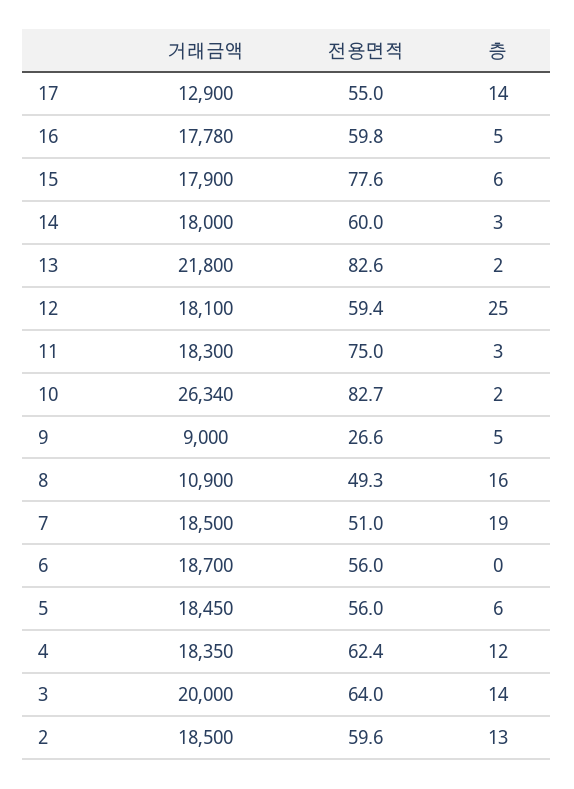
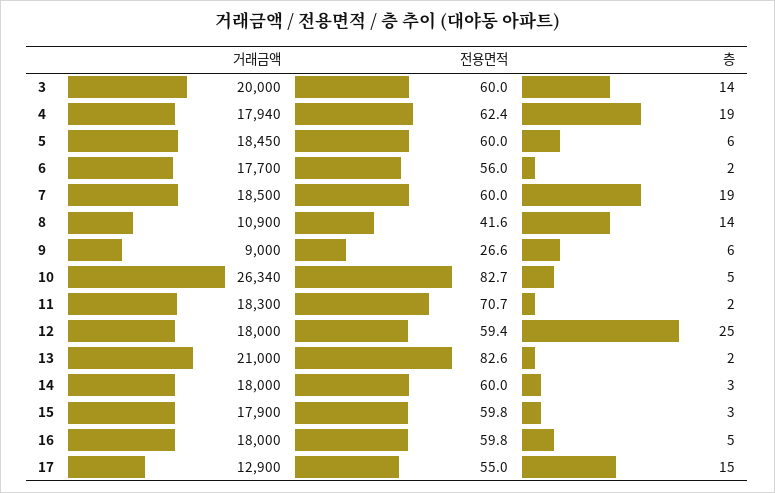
층, 17: 14 -> 15
거래금액, 16: 17780 -> 18000
전용면적, 15: 77.6 -> 59.8
층, 15: 6 -> 3
거래금액, 13: 21800 -> 21000
거래금액, 12: 18100 -> 18000
전용면적, 11: 75 -> 70.7
층, 11: 3 -> 2
층, 10: 2 -> 5
층, 9: 5 -> 6
전용면적, 8: 49.3 -> 41.6
층, 8: 16 -> 14
전용면적, 7: 51 -> 60
거래금액, 6: 18700 -> 17700
층, 6: 0 -> 2
전용면적, 5: 56 -> 60
거래금액, 4: 18350 -> 17940
층, 4: 12 -> 19
전용면적, 3: 64 -> 60
거래금액, 2: 18500 -> none
전용면적, 2: 59.6 -> none
층, 2: 13 -> none

